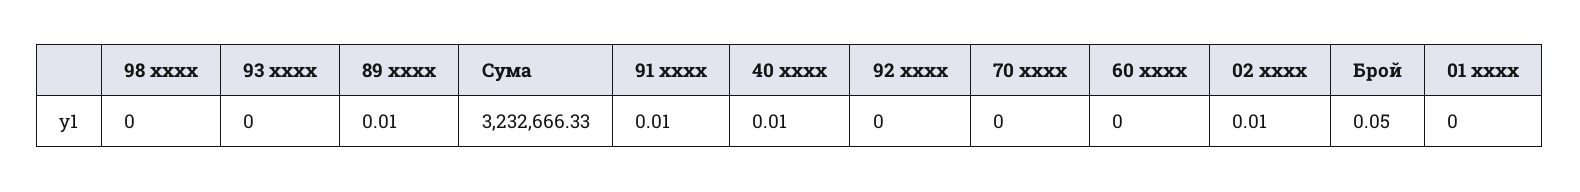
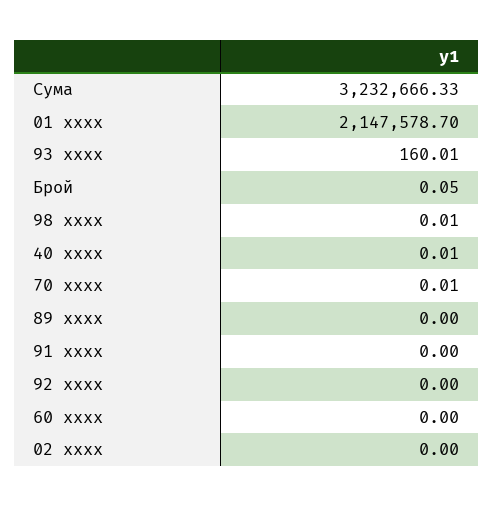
98 xxxx: 0 -> 0.01
93 xxxx: 0 -> 160.01
89 xxxx: 0.01 -> 0
91 xxxx: 0.01 -> 0
70 xxxx: 0 -> 0.01
02 xxxx: 0.01 -> 0
01 xxxx: 0 -> 2147578.7

